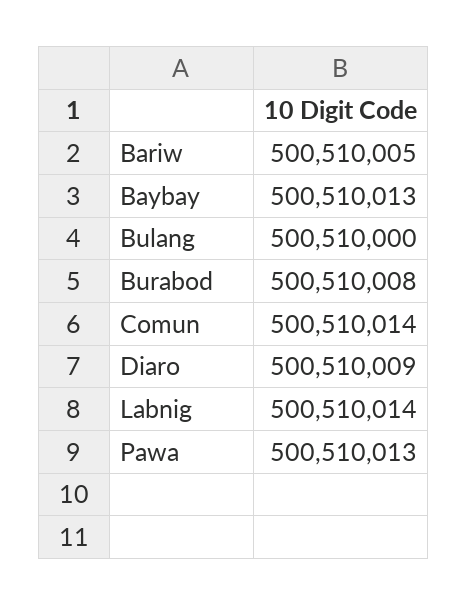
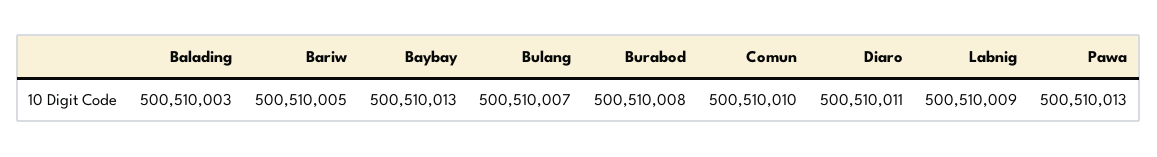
Bulang: 500510000 -> 500510007
Comun: 500510014 -> 500510010
Diaro: 500510009 -> 500510011
Labnig: 500510014 -> 500510009
Balading: none -> 500510003

